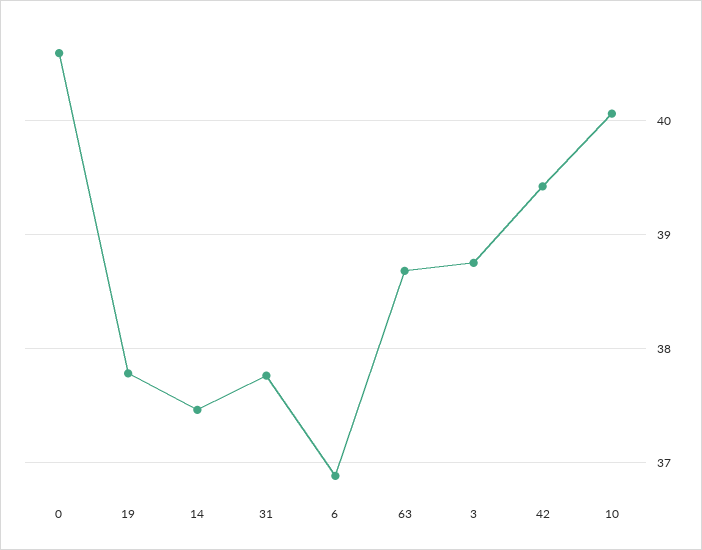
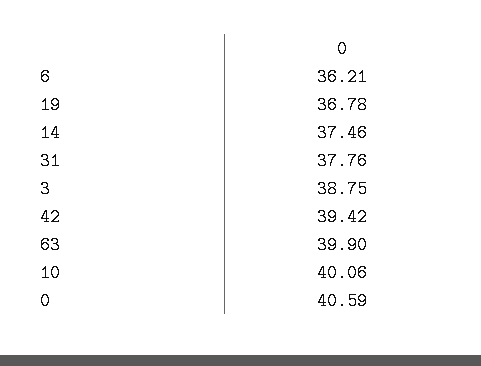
19: 37.8 -> 36.78
6: 36.9 -> 36.21
63: 38.7 -> 39.9

